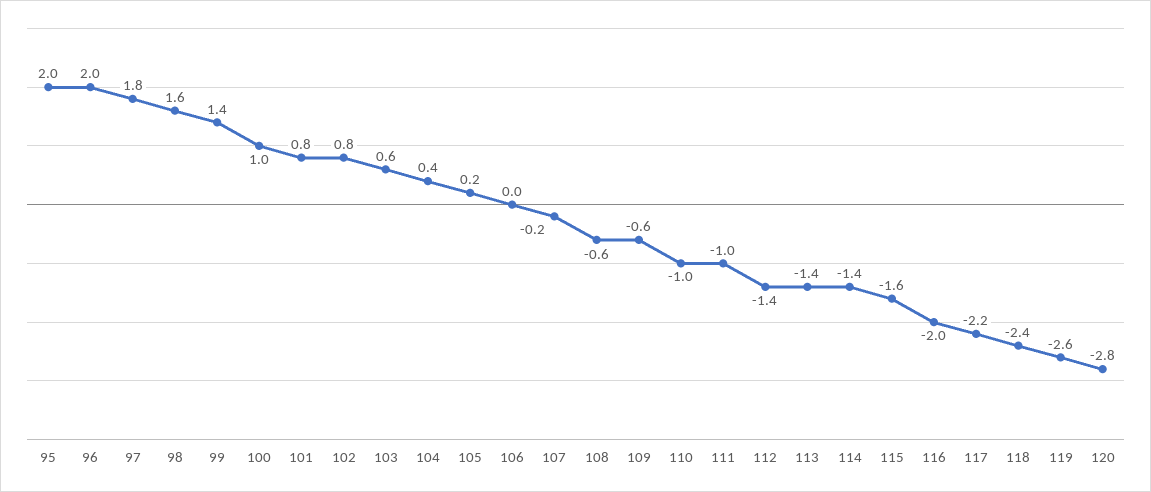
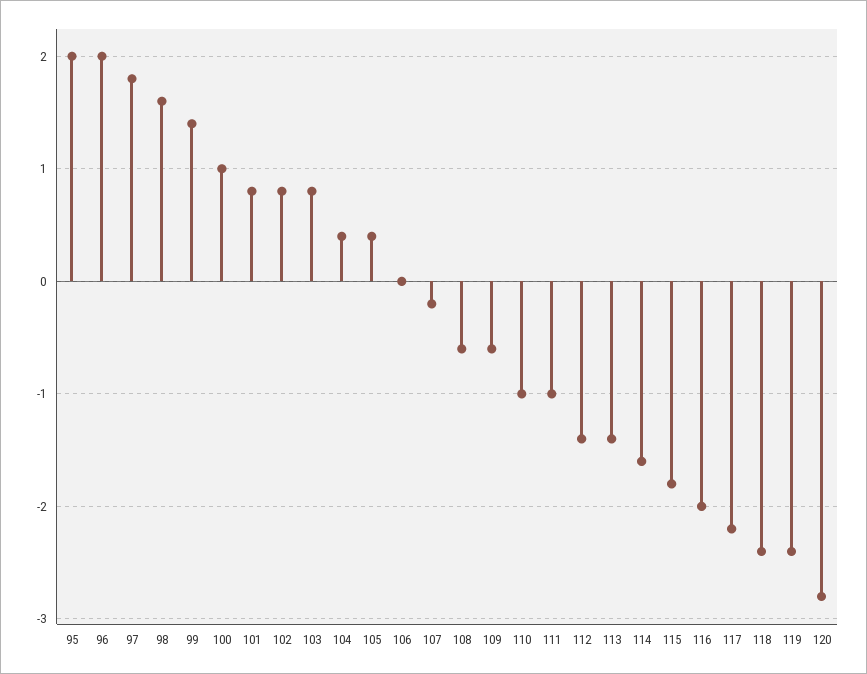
103: 0.6 -> 0.8
105: 0.2 -> 0.4
114: -1.4 -> -1.6
115: -1.6 -> -1.8
119: -2.6 -> -2.4

